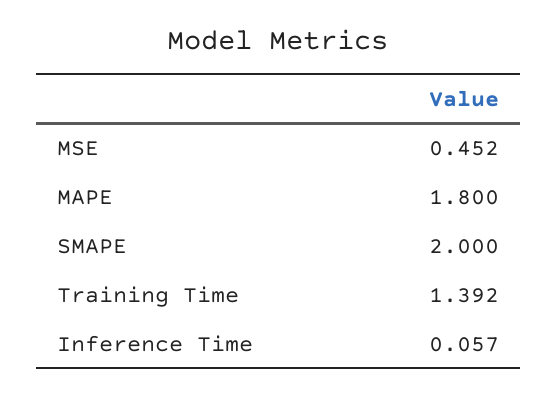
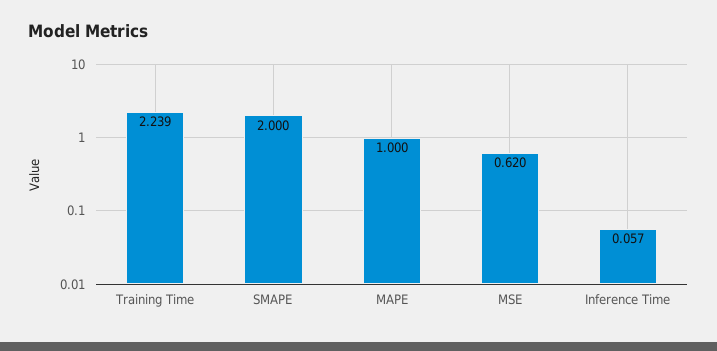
MSE: 0.452 -> 0.62
MAPE: 1.8 -> 1
Training Time: 1.392 -> 2.239

